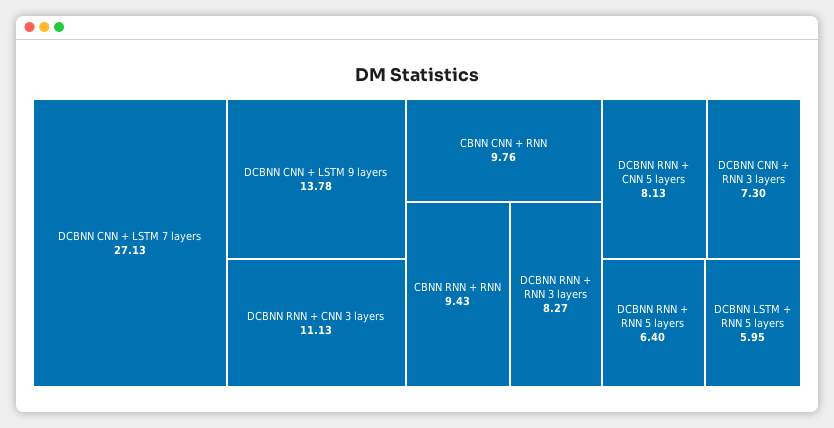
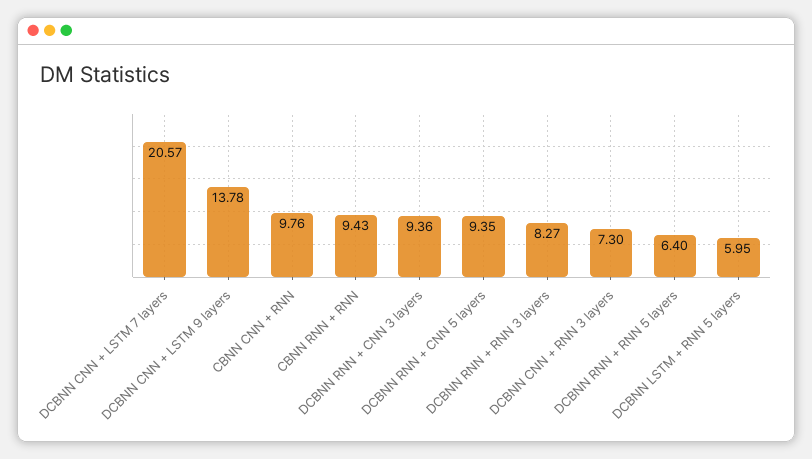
DCBNN CNN + LSTM 7 layers: 27.13 -> 20.57
DCBNN RNN + CNN 3 layers: 11.13 -> 9.36
DCBNN RNN + CNN 5 layers: 8.13 -> 9.35

